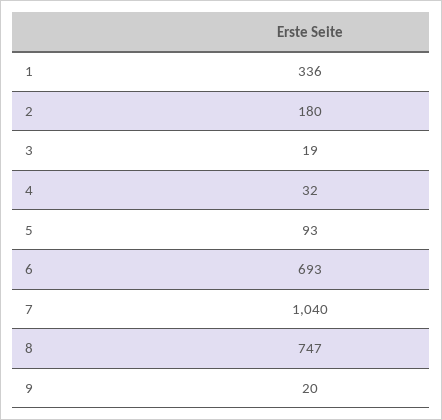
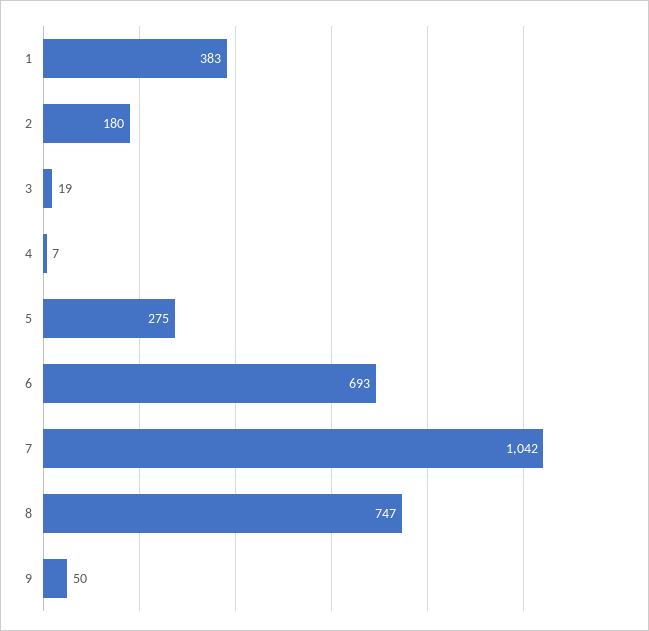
1: 336 -> 383
4: 32 -> 7
5: 93 -> 275
7: 1040 -> 1042
9: 20 -> 50

